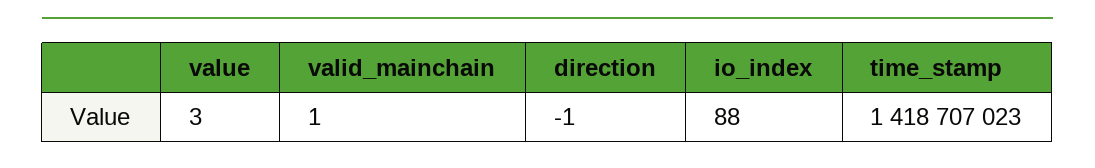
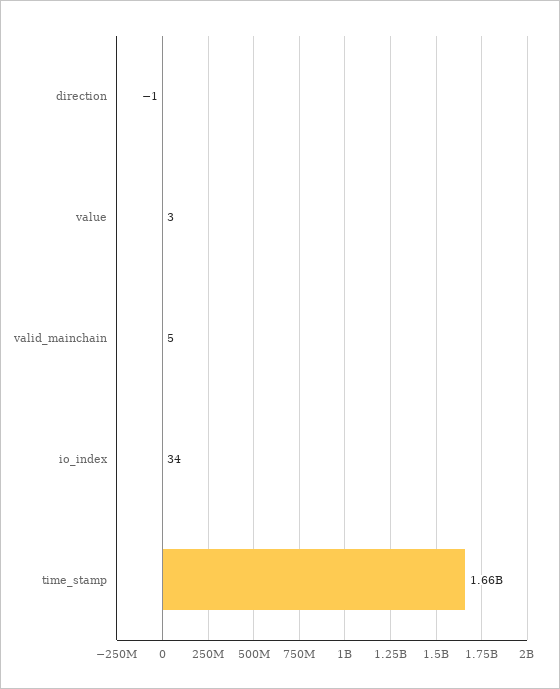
valid_mainchain: 1 -> 5
io_index: 88 -> 34
time_stamp: 1418707023 -> 1660000000

